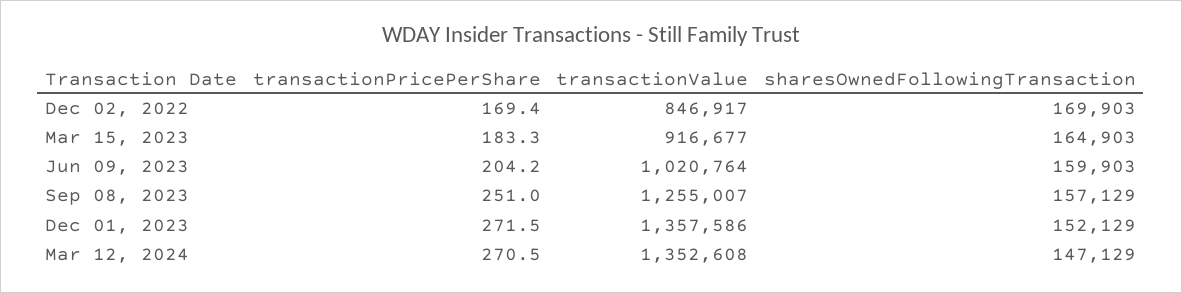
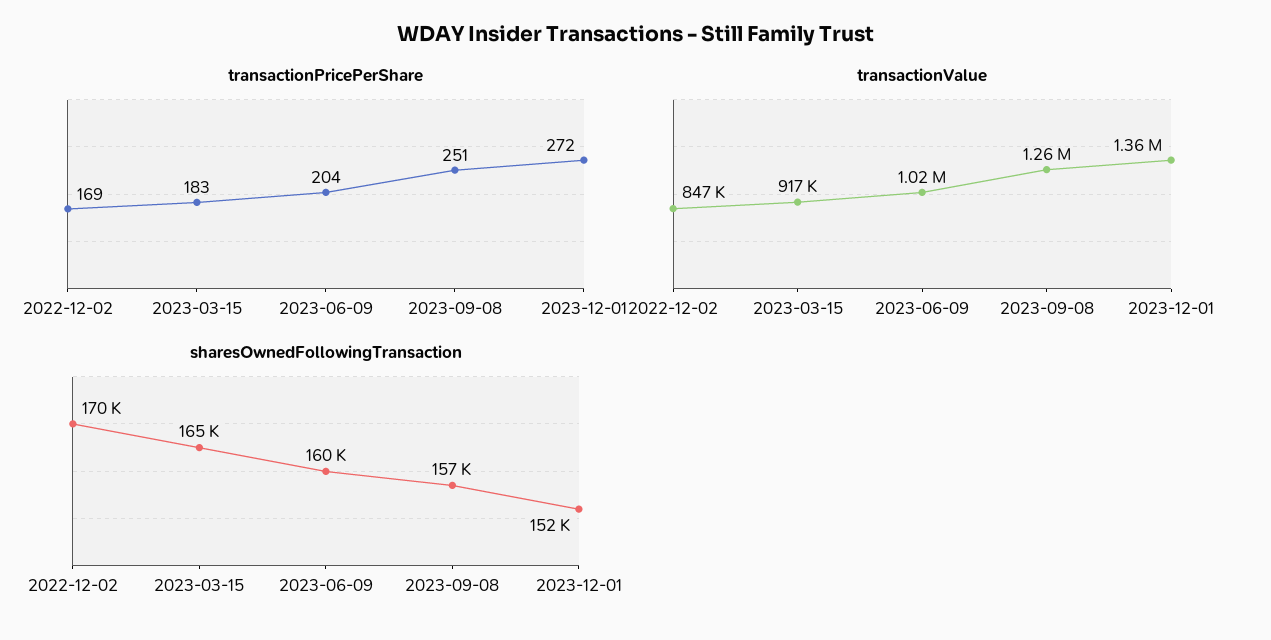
transactionPricePerShare, Mar 12, 2024: 270.5 -> none
transactionValue, Mar 12, 2024: 1352608 -> none
sharesOwnedFollowingTransaction, Mar 12, 2024: 147129 -> none

